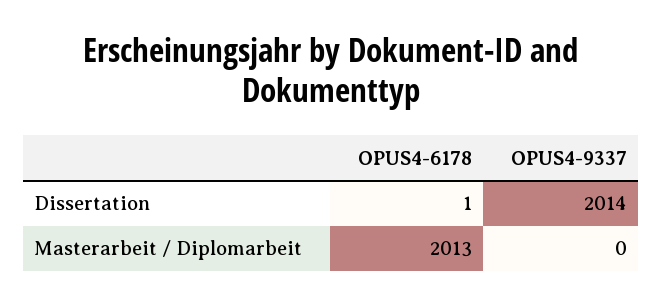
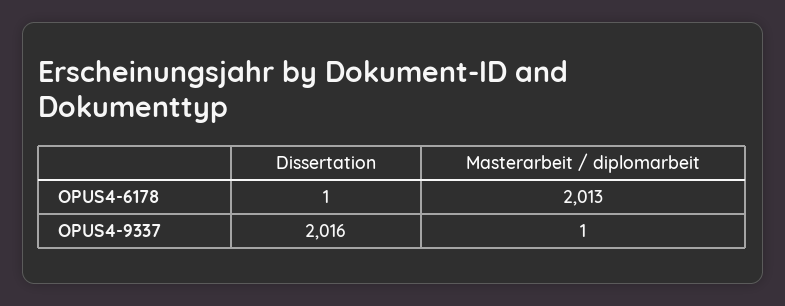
OPUS4-9337, Dissertation: 2014 -> 2016
OPUS4-9337, Masterarbeit / Diplomarbeit: 0 -> 1

